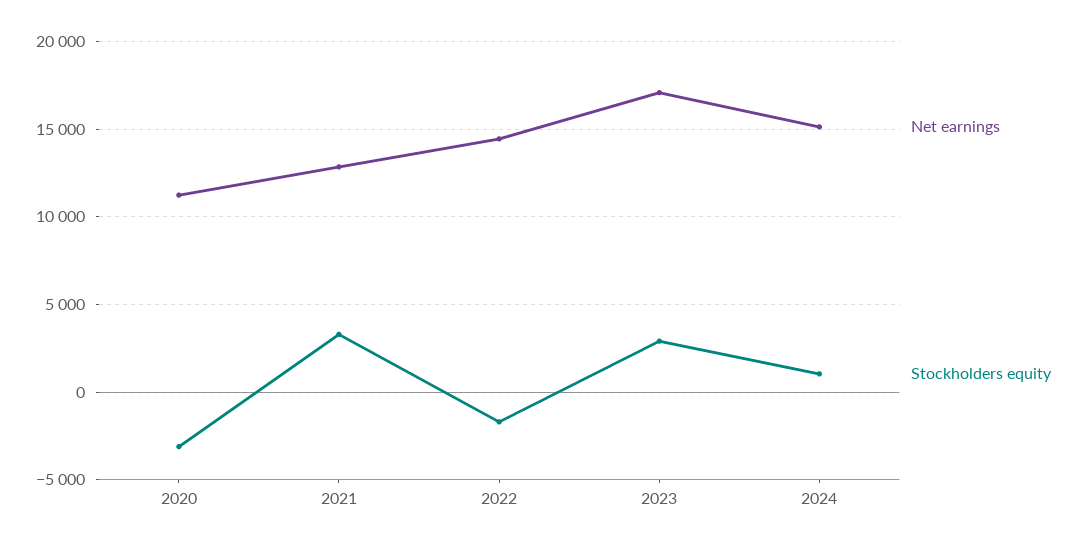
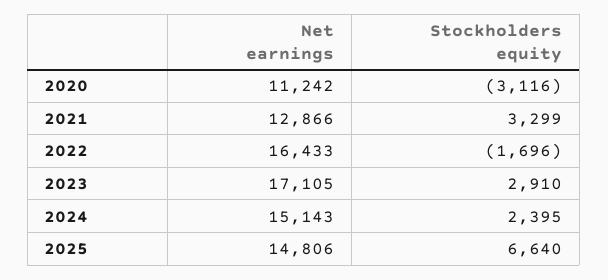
Net earnings, 2022: 14500 -> 16433
Stockholders equity, 2024: 1000 -> 2395
Net earnings, 2025: none -> 14806
Stockholders equity, 2025: none -> 6640

